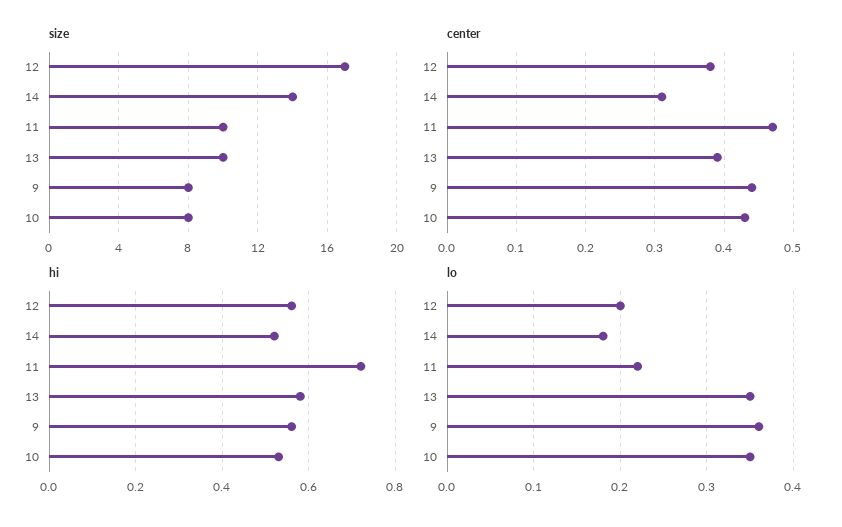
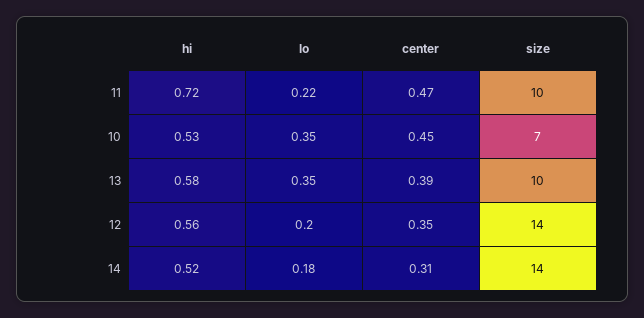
size, 12: 17 -> 14
size, 9: 8 -> none
size, 10: 8 -> 7
center, 12: 0.38 -> 0.35
center, 9: 0.44 -> none
center, 10: 0.43 -> 0.45
hi, 9: 0.55 -> none
lo, 9: 0.36 -> none

